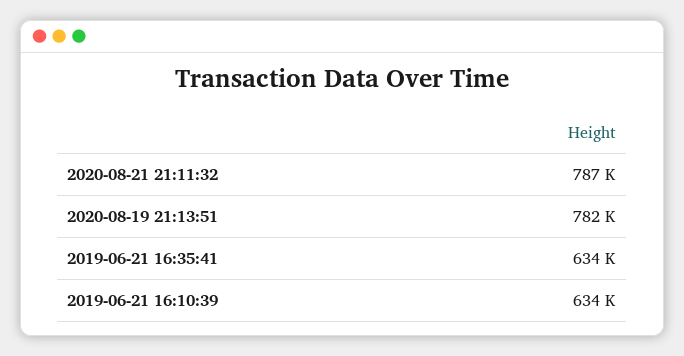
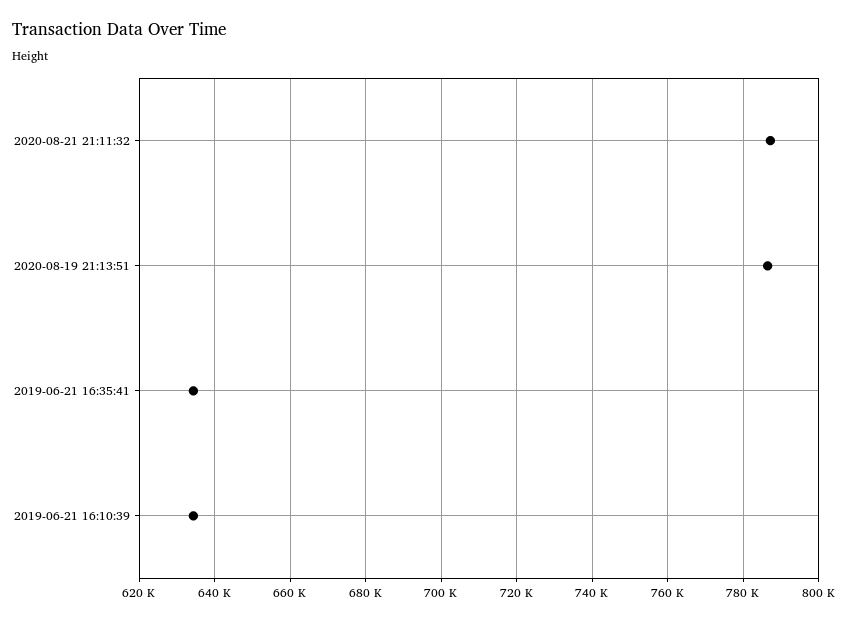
2020-08-19 21:13:51: 782000 -> 786000

